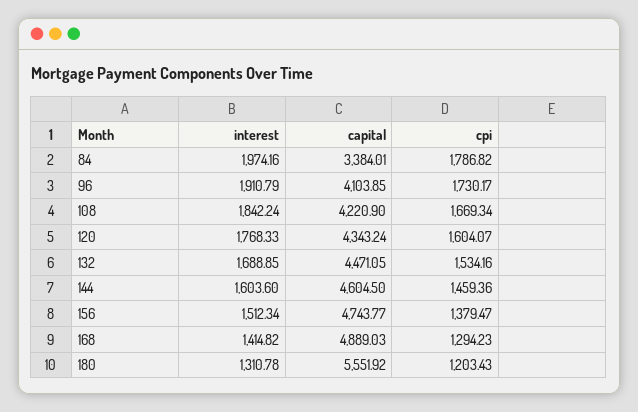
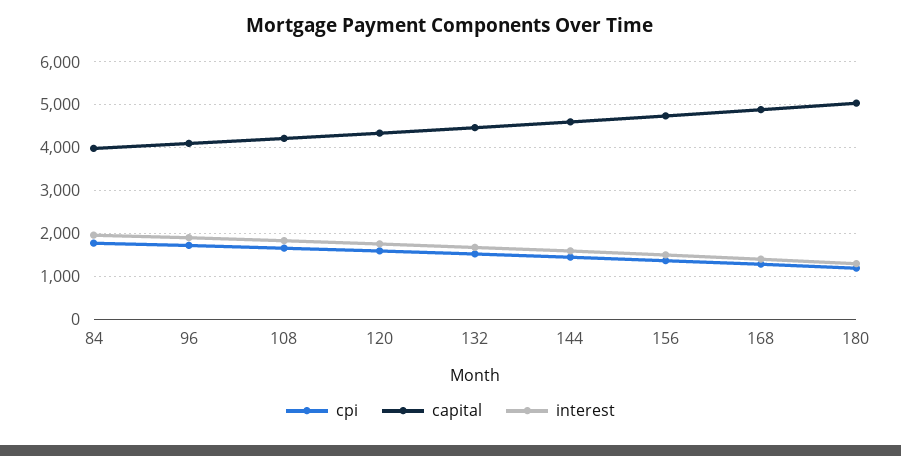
capital, 84: 3384.01 -> 4000
capital, 180: 5551.92 -> 5000

